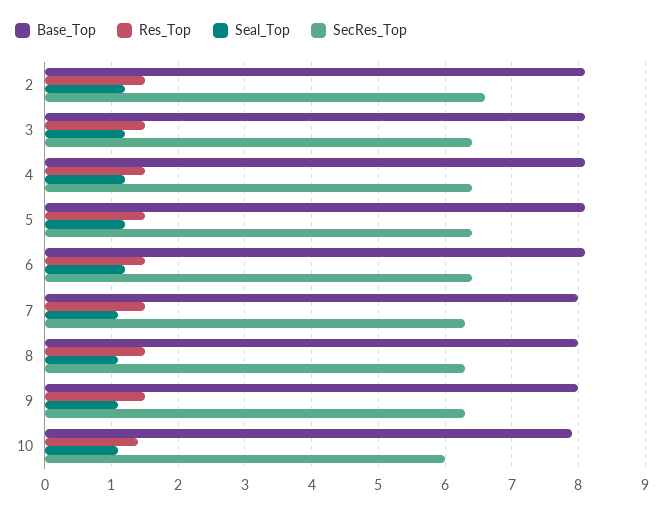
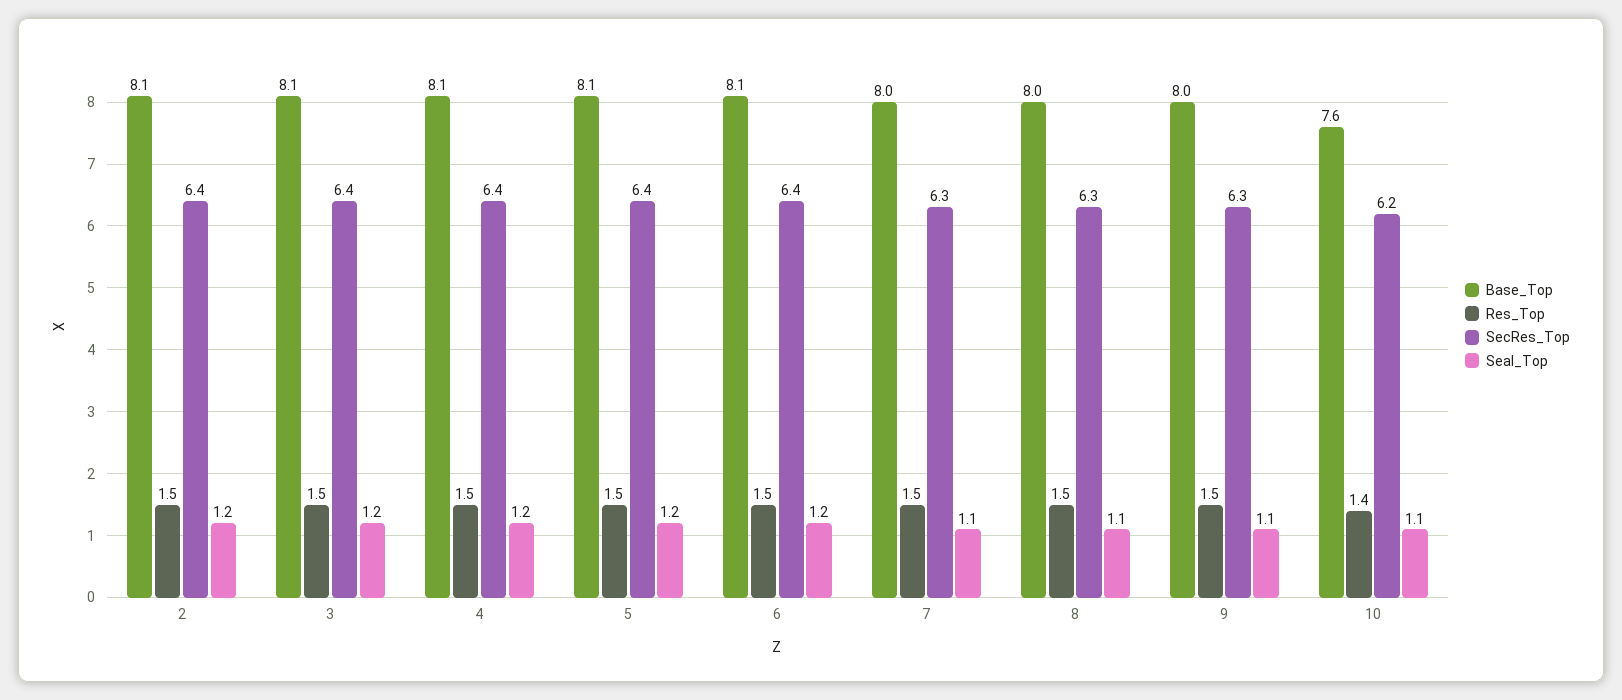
SecRes_Top, 2: 6.6 -> 6.4
Base_Top, 10: 7.9 -> 7.6
SecRes_Top, 10: 6 -> 6.2

